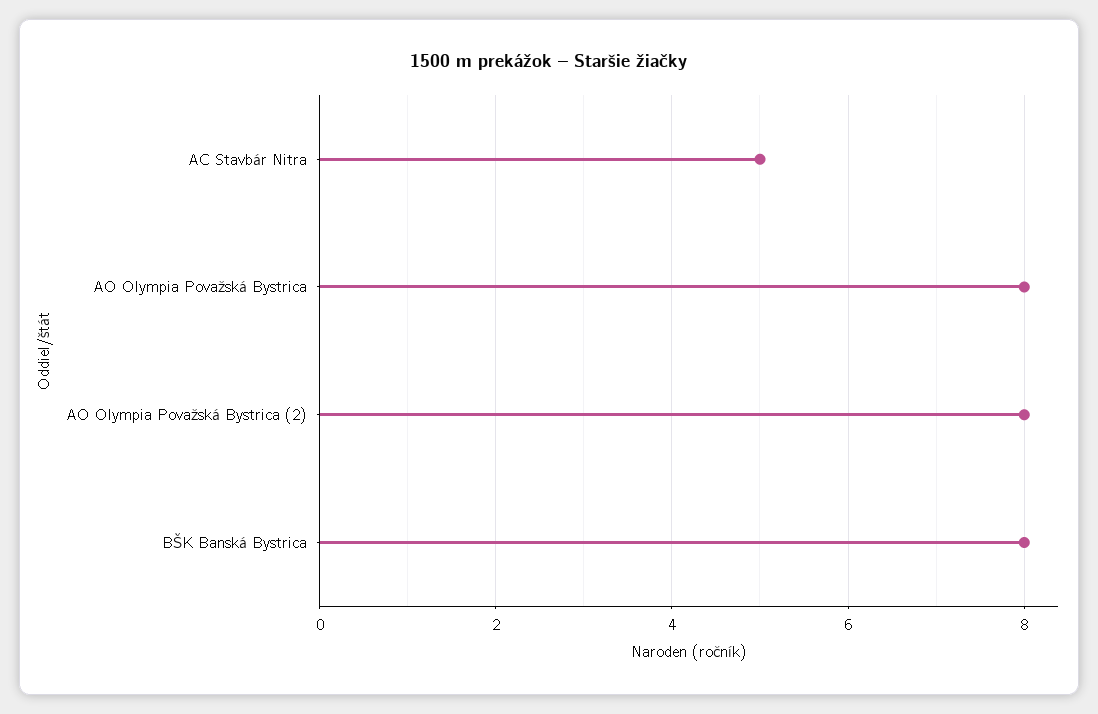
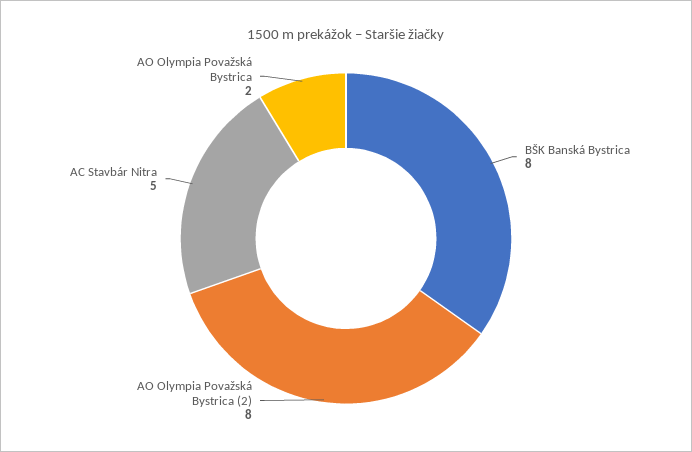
AO Olympia Považská Bystrica: 8 -> 2

